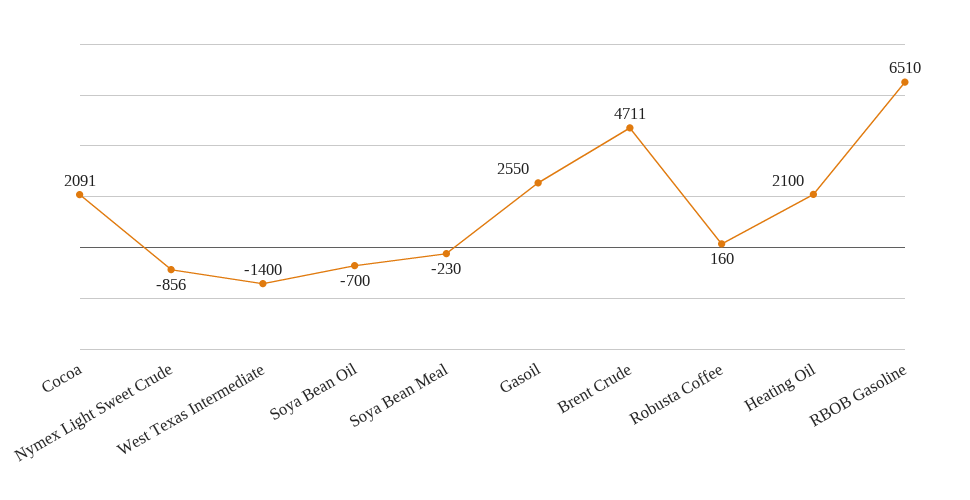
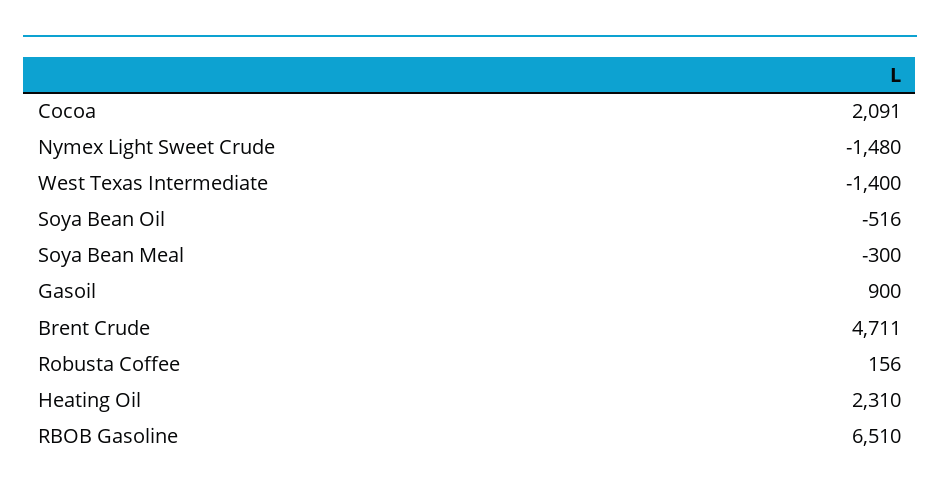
Nymex Light Sweet Crude: -856 -> -1480
Soya Bean Oil: -700 -> -516
Soya Bean Meal: -230 -> -300
Gasoil: 2550 -> 900
Robusta Coffee: 160 -> 156
Heating Oil: 2100 -> 2310

